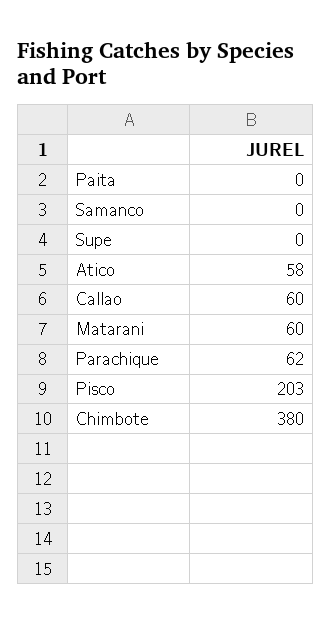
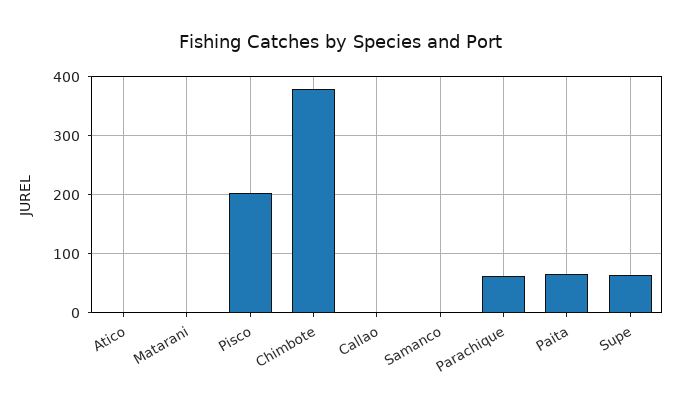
Paita: 0 -> 60
Supe: 0 -> 60
Atico: 58 -> 0
Callao: 60 -> 0
Matarani: 60 -> 0

